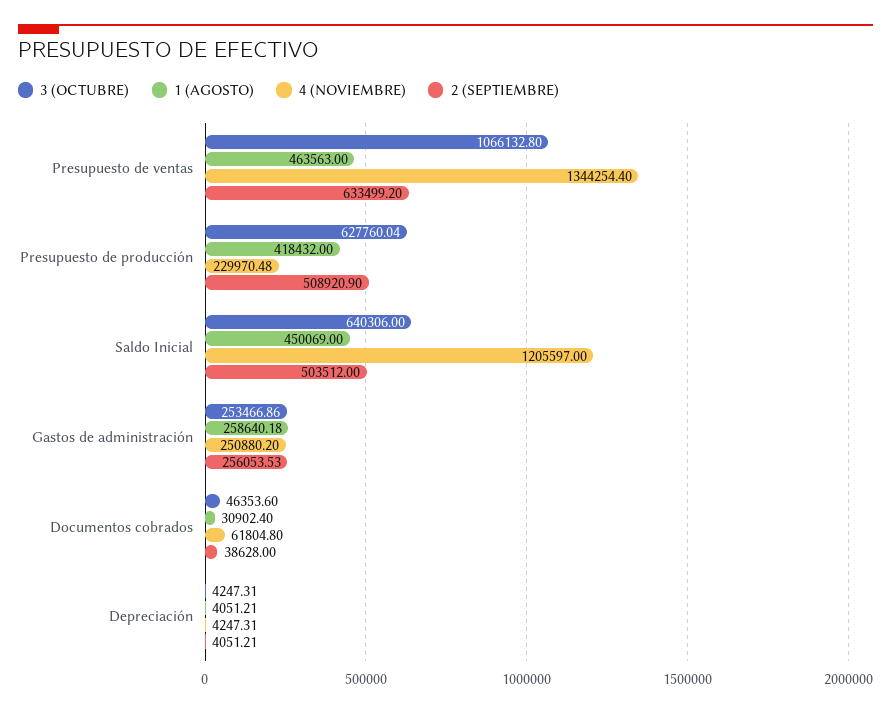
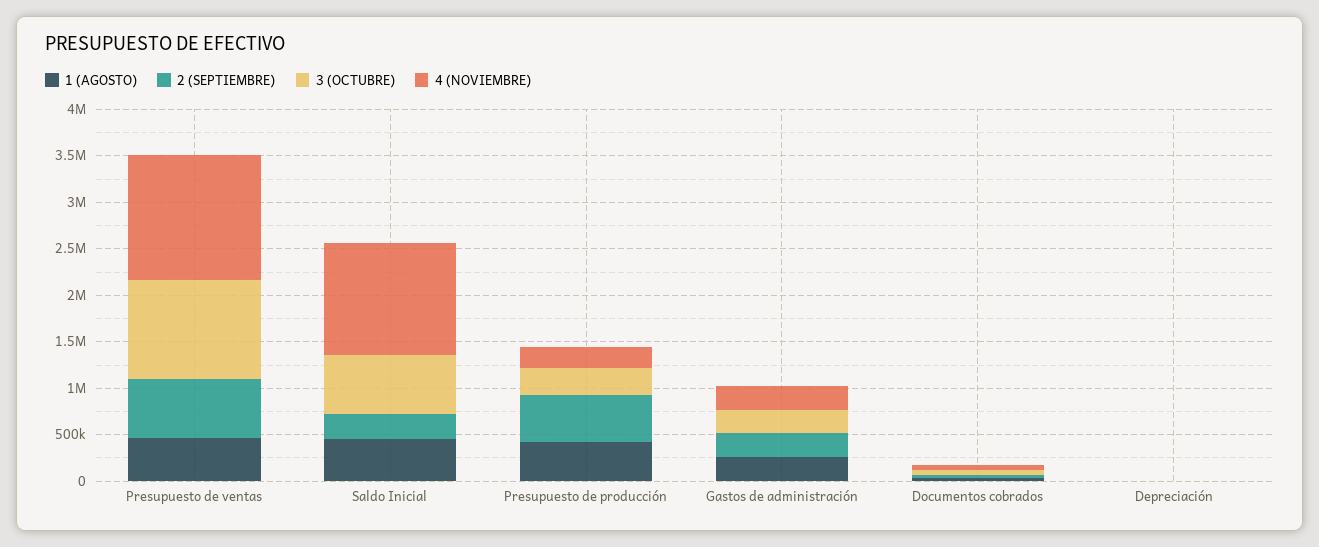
3 (OCTUBRE), Presupuesto de producción: 627760.04 -> 300000
2 (SEPTIEMBRE), Saldo Inicial: 503512 -> 300000

